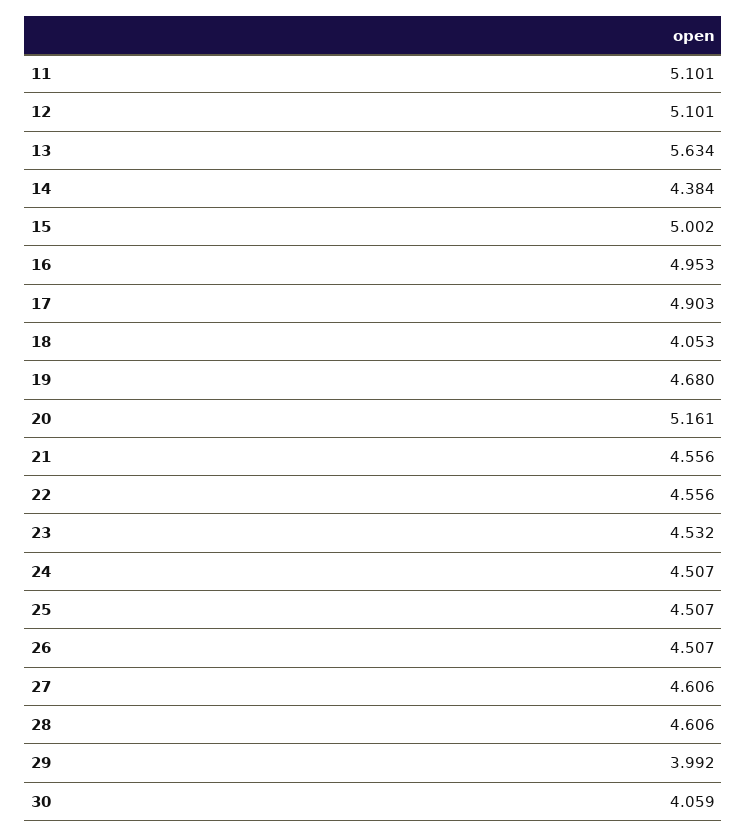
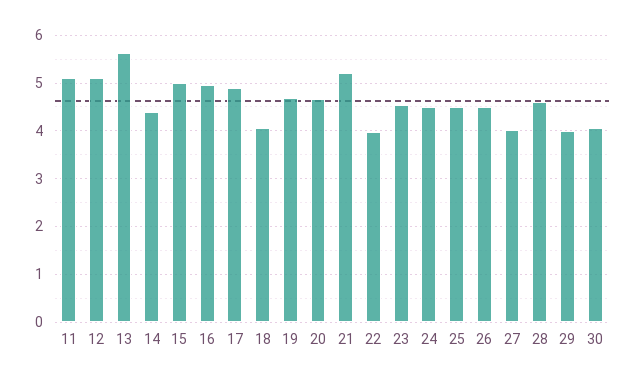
20: 5.161 -> 4.6
21: 4.556 -> 5.2
22: 4.556 -> 4
27: 4.606 -> 4

